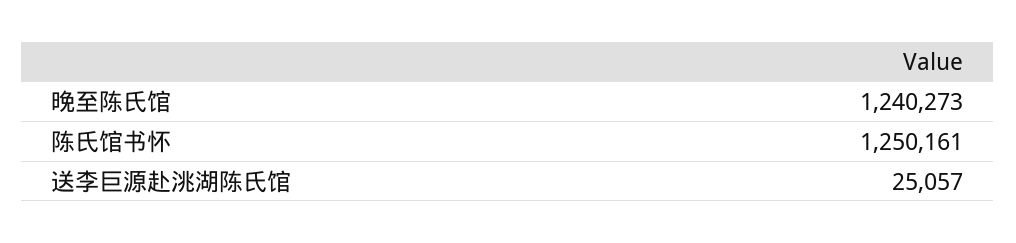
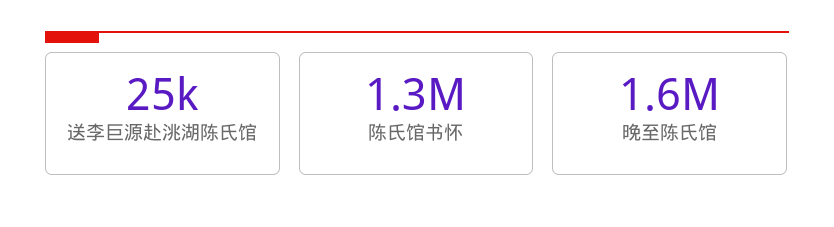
晚至陈氏馆: 1240273 -> 1600000

